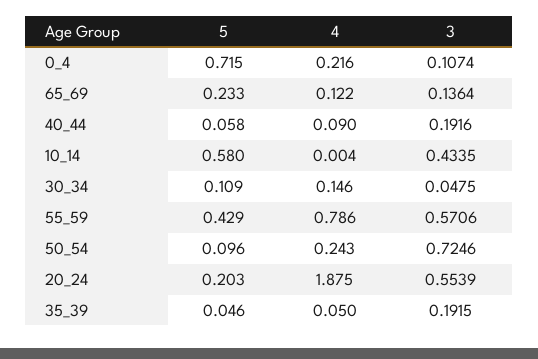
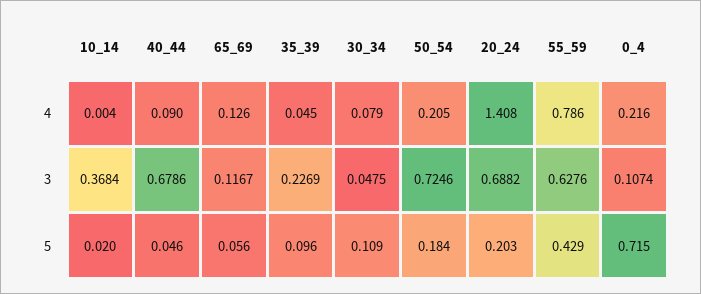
5, 65_69: 0.233 -> 0.056
4, 65_69: 0.122 -> 0.126
3, 65_69: 0.1364 -> 0.1167
5, 40_44: 0.058 -> 0.046
3, 40_44: 0.1916 -> 0.6786
5, 10_14: 0.58 -> 0.02
3, 10_14: 0.4335 -> 0.3684
4, 30_34: 0.146 -> 0.079
3, 55_59: 0.5706 -> 0.6276
5, 50_54: 0.096 -> 0.184
4, 50_54: 0.243 -> 0.205
4, 20_24: 1.875 -> 1.408
3, 20_24: 0.5539 -> 0.6882
5, 35_39: 0.046 -> 0.096
4, 35_39: 0.05 -> 0.045
3, 35_39: 0.1915 -> 0.2269

